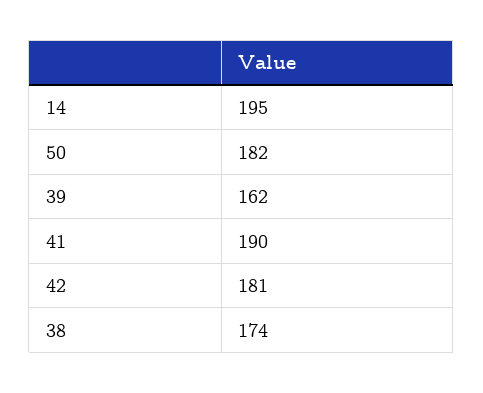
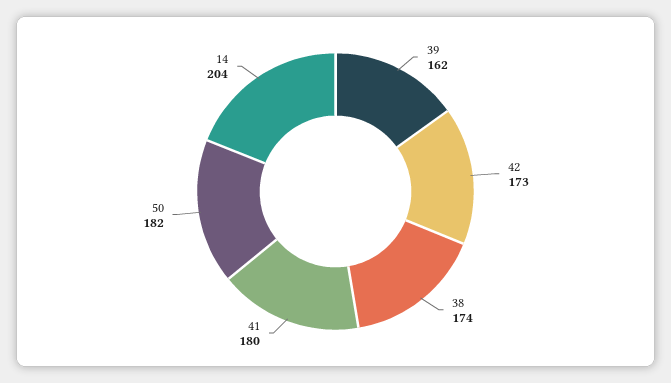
14: 195 -> 204
41: 190 -> 180
42: 181 -> 173

